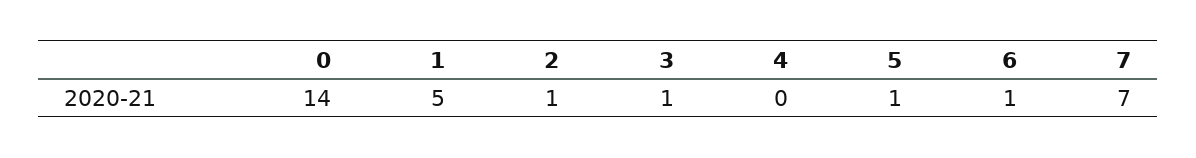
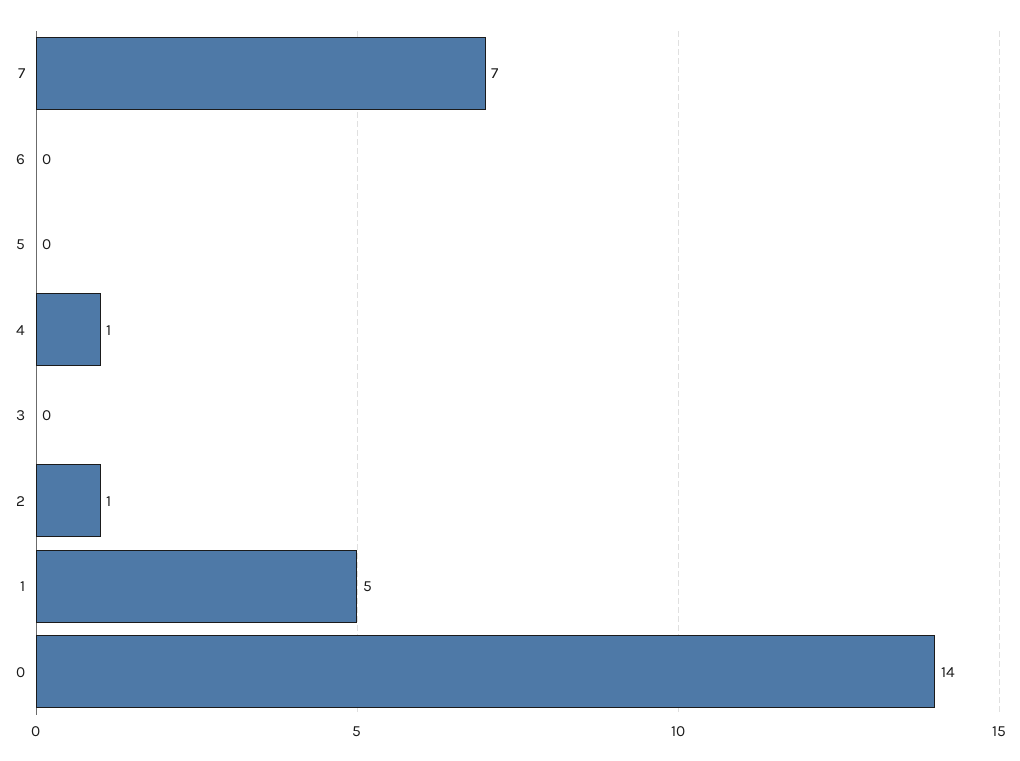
3: 1 -> 0
4: 0 -> 1
5: 1 -> 0
6: 1 -> 0

